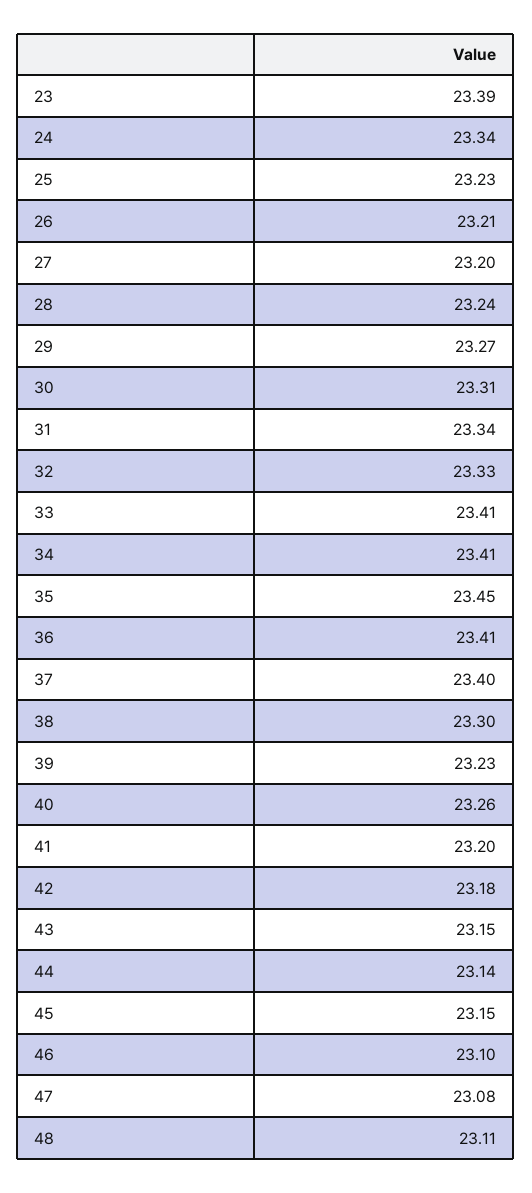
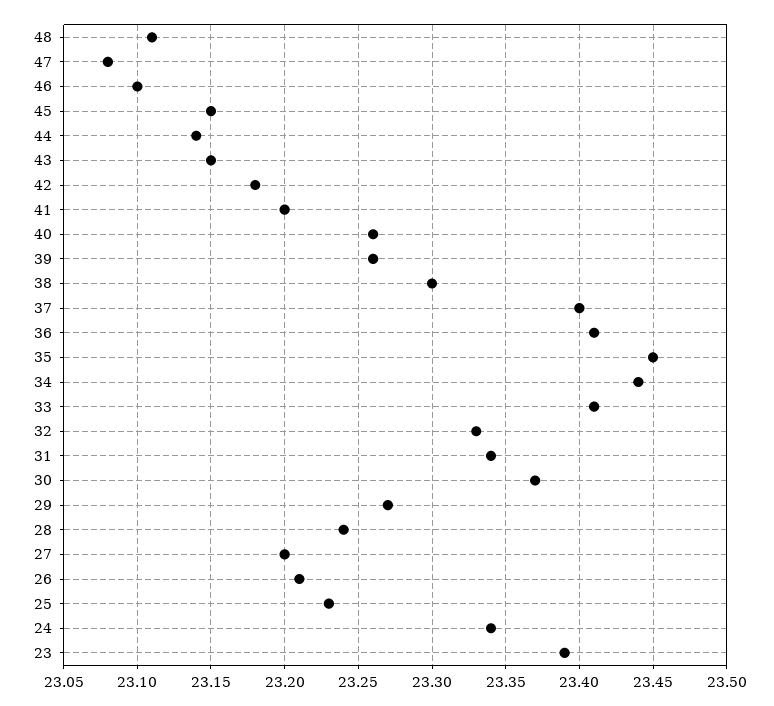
30: 23.31 -> 23.37
34: 23.41 -> 23.44
39: 23.23 -> 23.26

